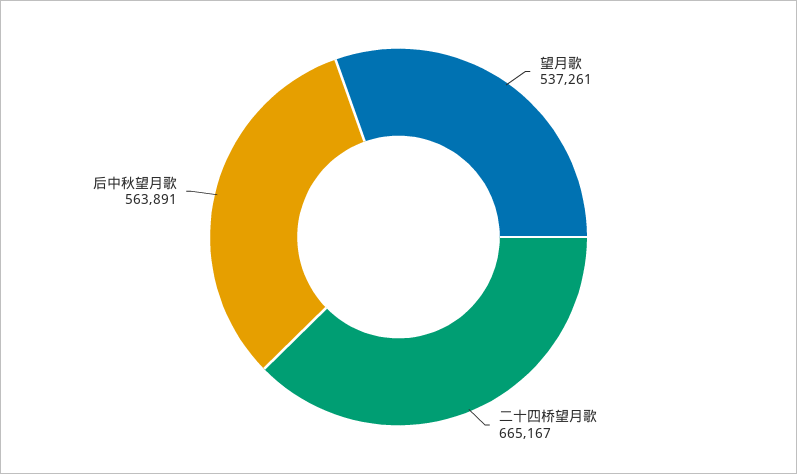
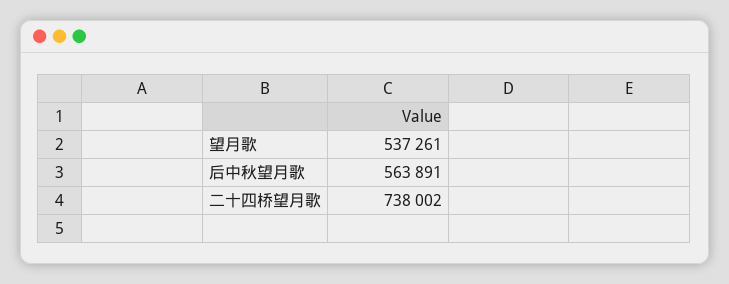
二十四桥望月歌: 665167 -> 738002

